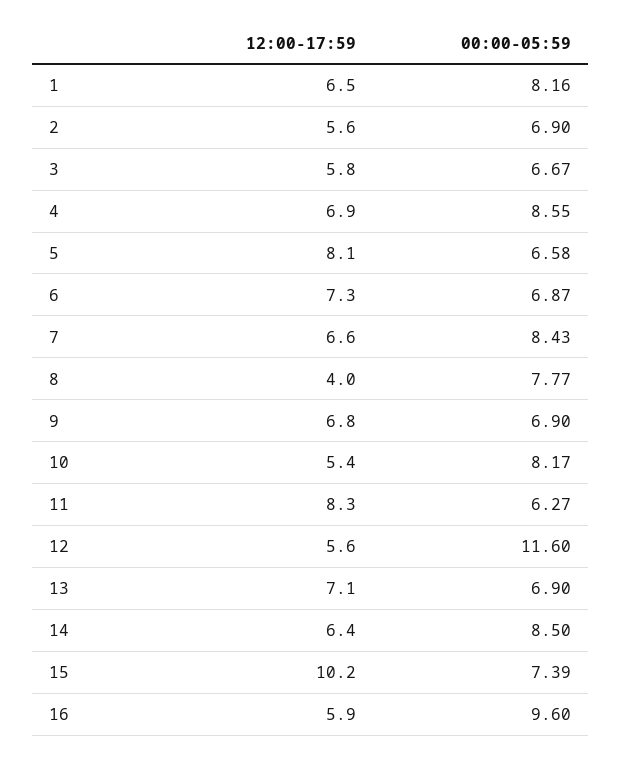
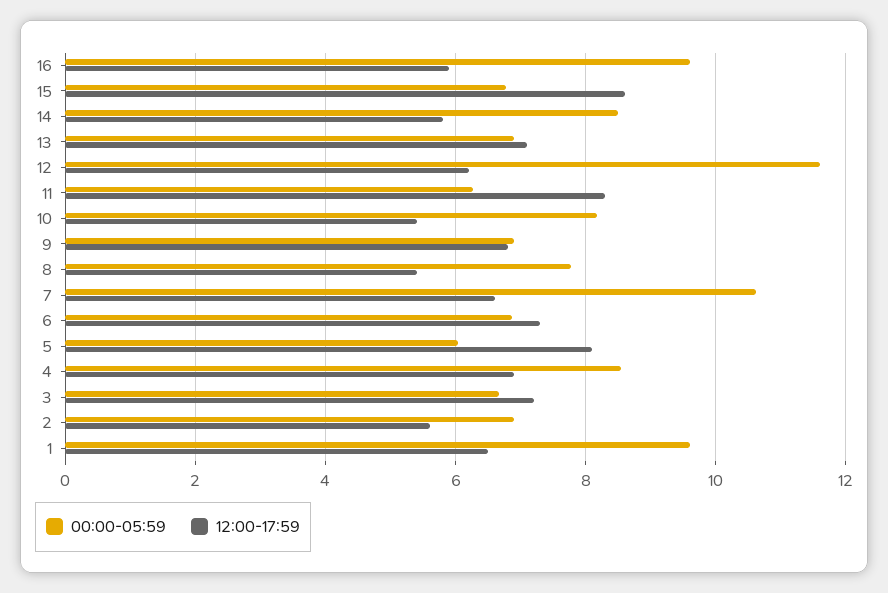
00:00-05:59, 1: 8.16 -> 9.6
12:00-17:59, 3: 5.8 -> 7.2
00:00-05:59, 5: 6.58 -> 6
00:00-05:59, 7: 8.43 -> 10.6
12:00-17:59, 8: 4 -> 5.4
12:00-17:59, 12: 5.6 -> 6.2
12:00-17:59, 14: 6.4 -> 5.8
12:00-17:59, 15: 10.2 -> 8.6
00:00-05:59, 15: 7.39 -> 6.8

